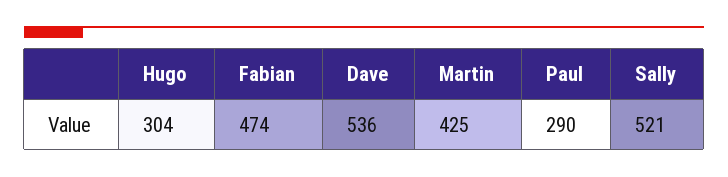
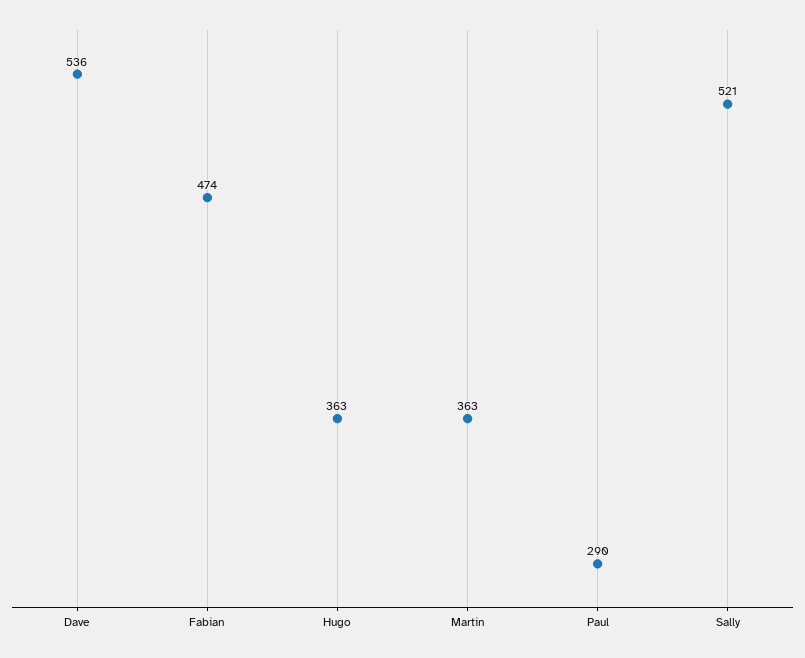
Hugo: 304 -> 363
Martin: 425 -> 363

